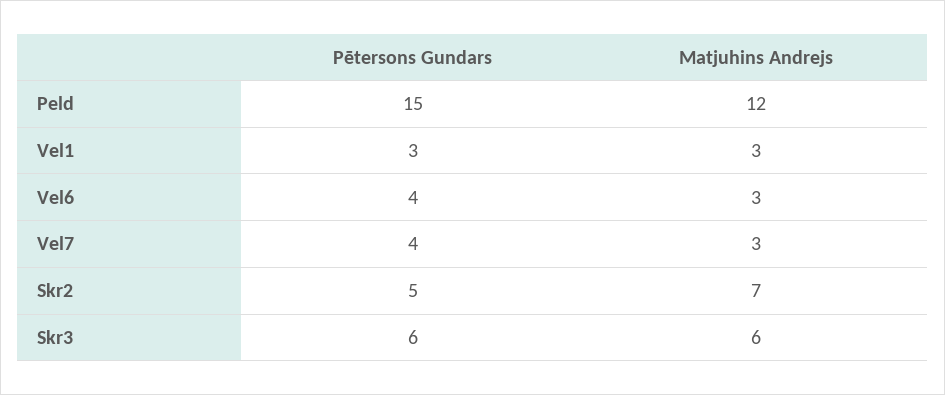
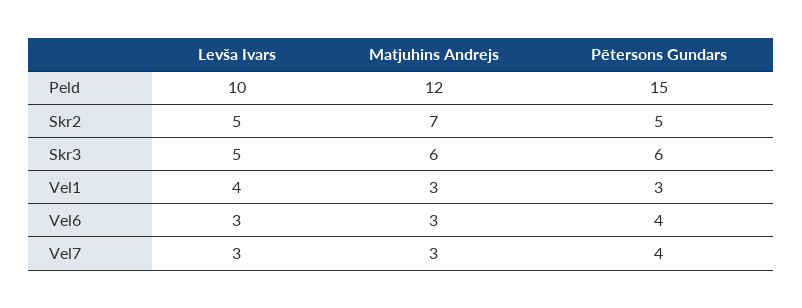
Levša Ivars, Peld: none -> 10
Levša Ivars, Skr2: none -> 5
Levša Ivars, Skr3: none -> 5
Levša Ivars, Vel1: none -> 4
Levša Ivars, Vel6: none -> 3
Levša Ivars, Vel7: none -> 3

